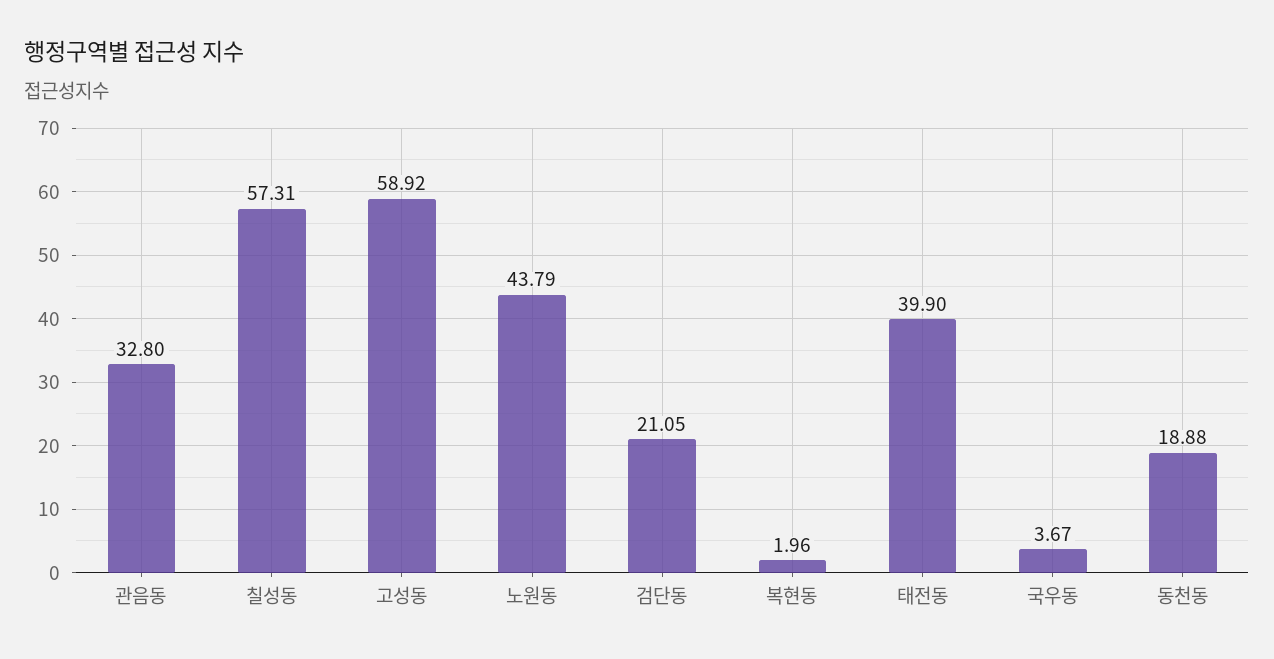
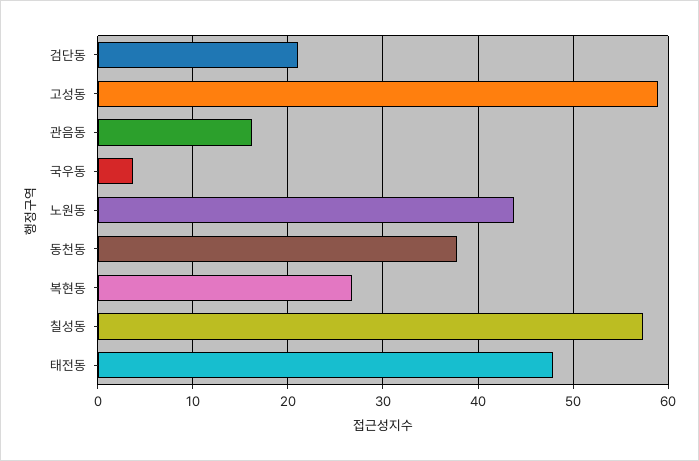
관음동: 32.8 -> 16
복현동: 1.96 -> 27
태전동: 39.9 -> 48
동천동: 18.88 -> 38

